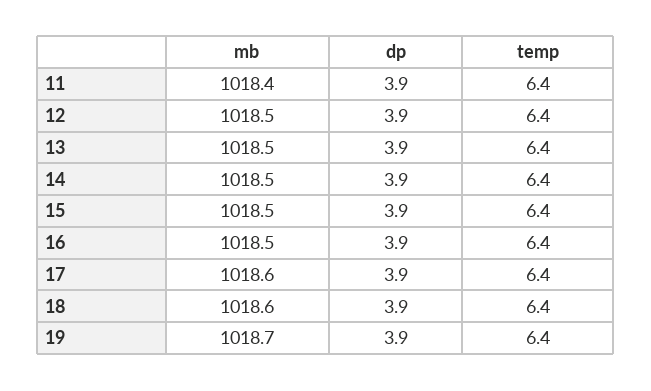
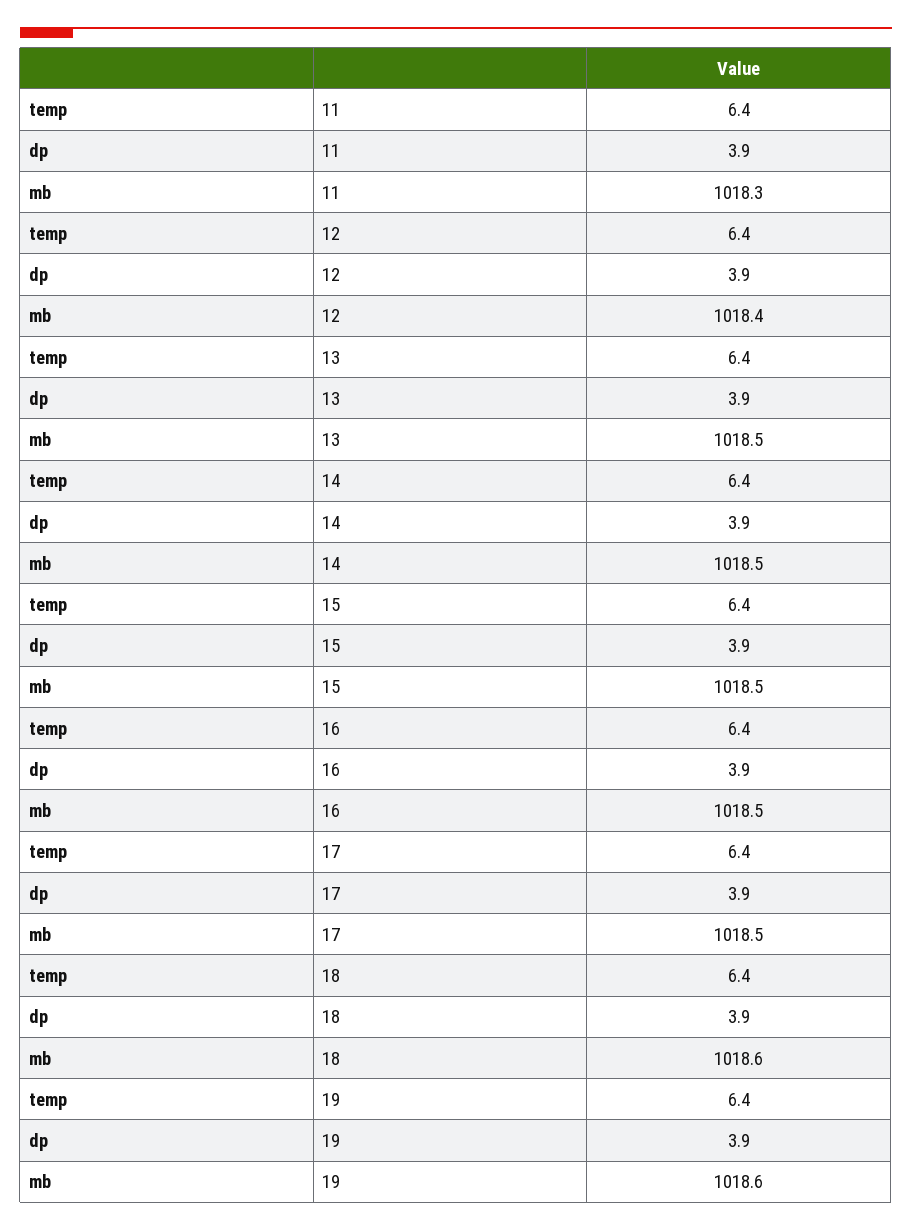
mb, 11: 1018.4 -> 1018.3
mb, 12: 1018.5 -> 1018.4
mb, 17: 1018.6 -> 1018.5
mb, 19: 1018.7 -> 1018.6

